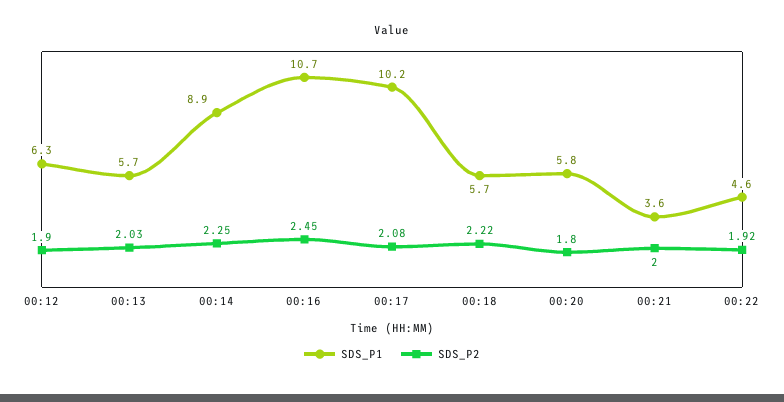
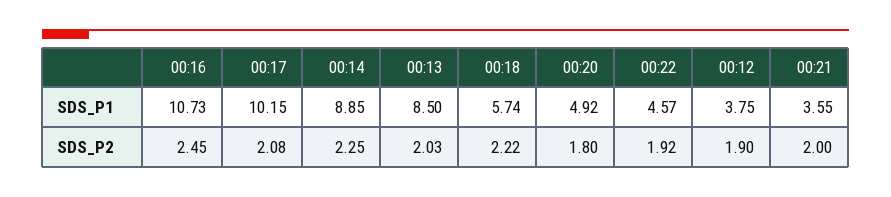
SDS_P1, 00:12: 6.3 -> 3.75
SDS_P1, 00:13: 5.7 -> 8.5
SDS_P1, 00:20: 5.8 -> 4.92

